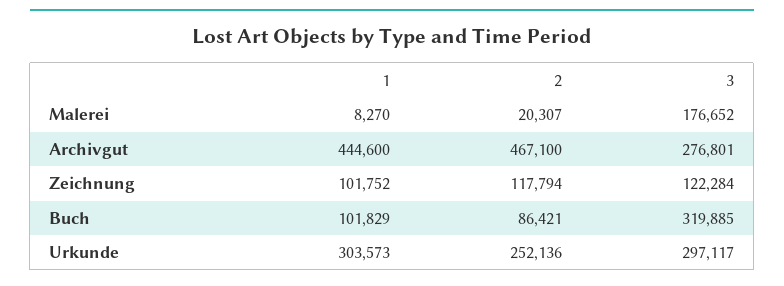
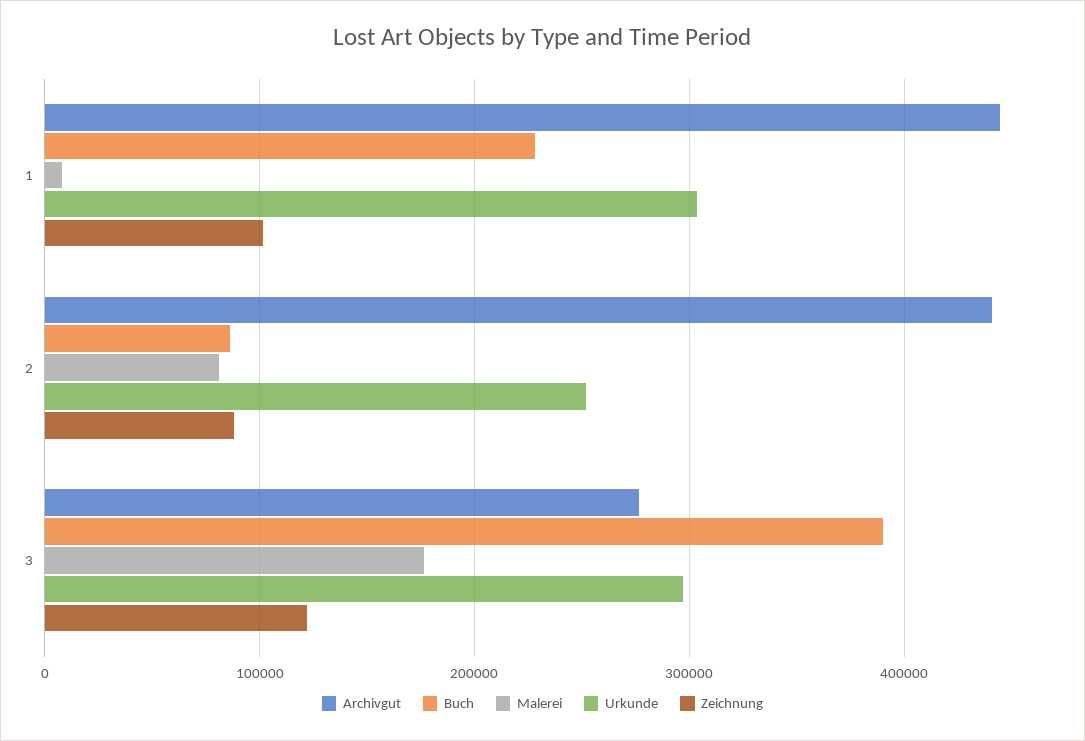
Malerei, 2: 20307 -> 80000
Archivgut, 2: 467100 -> 440000
Zeichnung, 2: 117794 -> 90000
Buch, 1: 101829 -> 230000
Buch, 3: 319885 -> 390000

